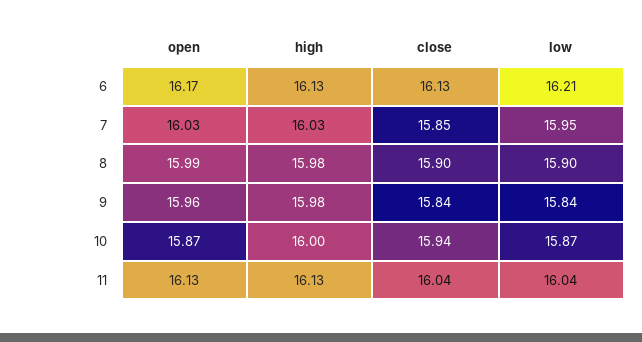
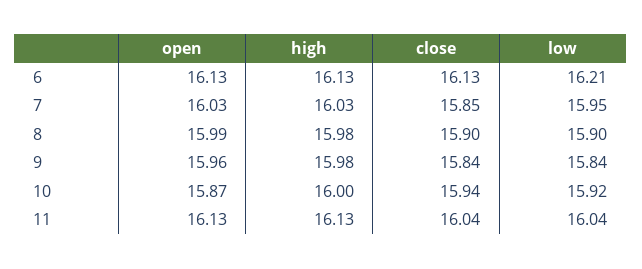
open, 6: 16.17 -> 16.13
low, 10: 15.87 -> 15.92

